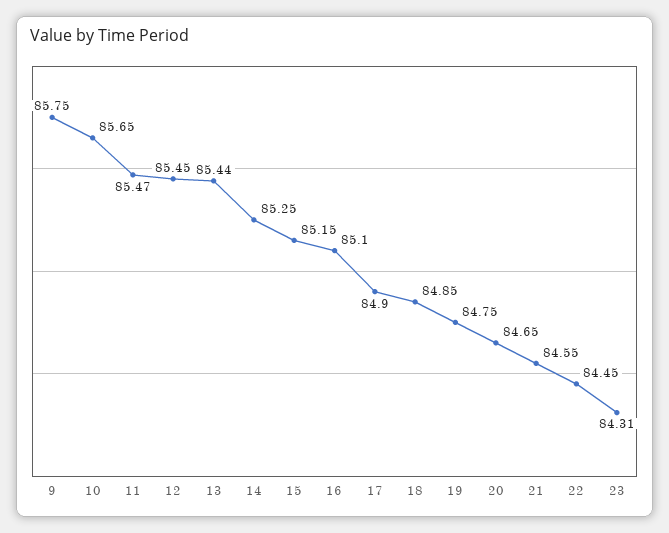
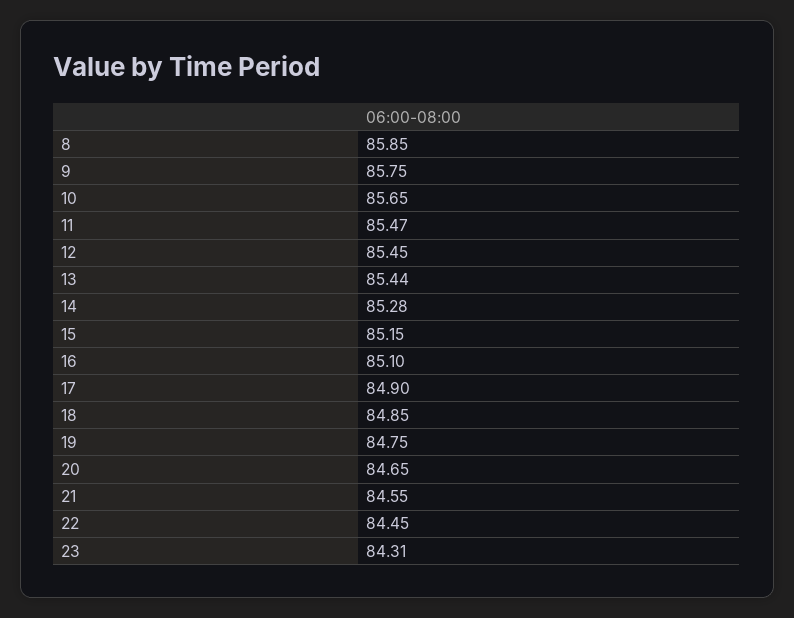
14: 85.25 -> 85.28
8: none -> 85.85

